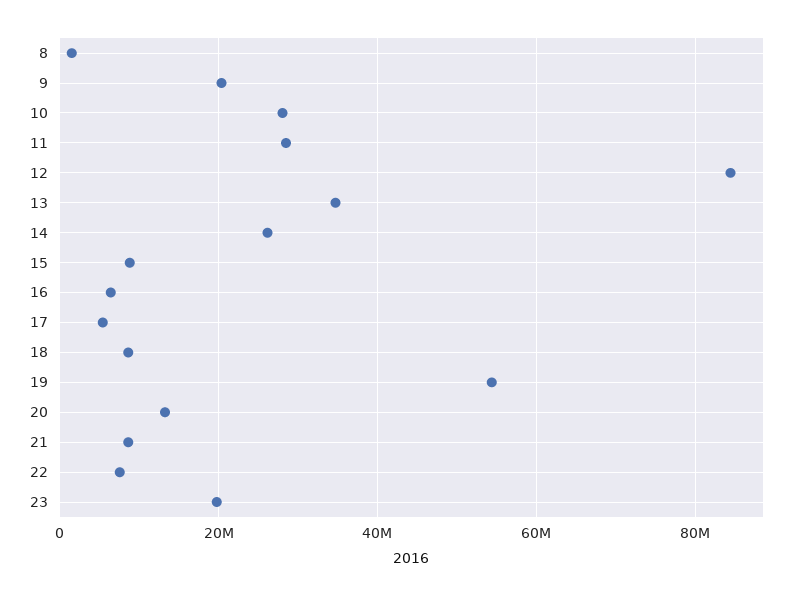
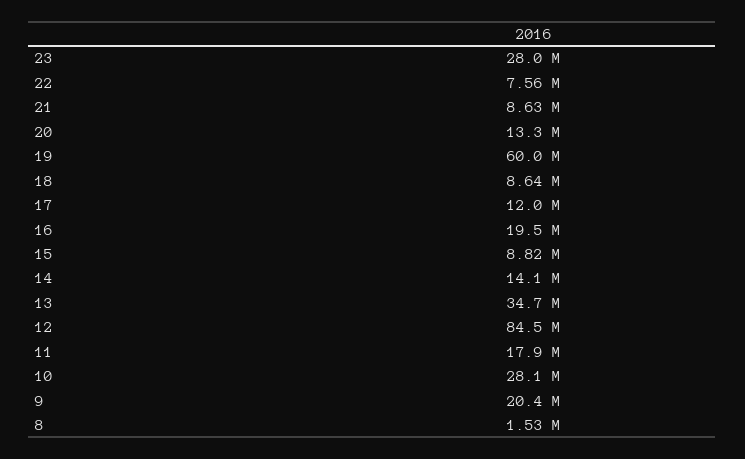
11: 28000000 -> 17900000
14: 26000000 -> 14100000
16: 6000000 -> 19500000
17: 6000000 -> 12000000
19: 54000000 -> 60000000
23: 20000000 -> 28000000

